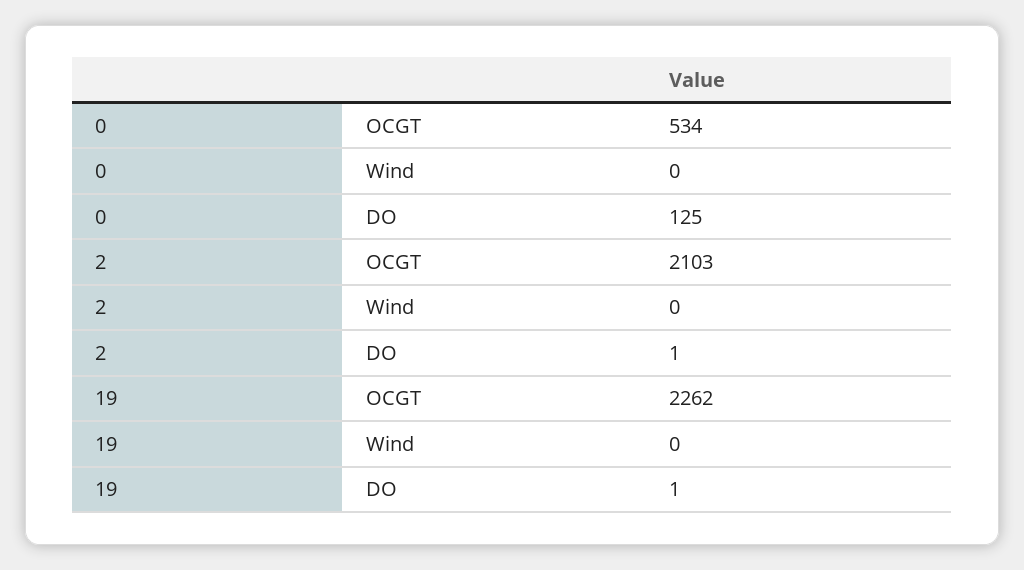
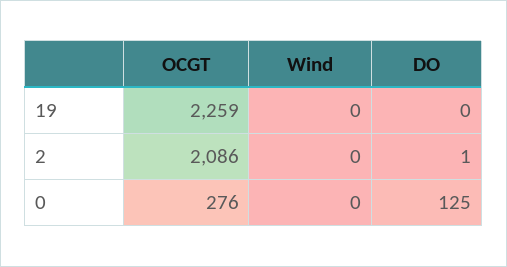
0, OCGT: 534 -> 276
2, OCGT: 2103 -> 2086
19, OCGT: 2262 -> 2259
19, DO: 1 -> 0

